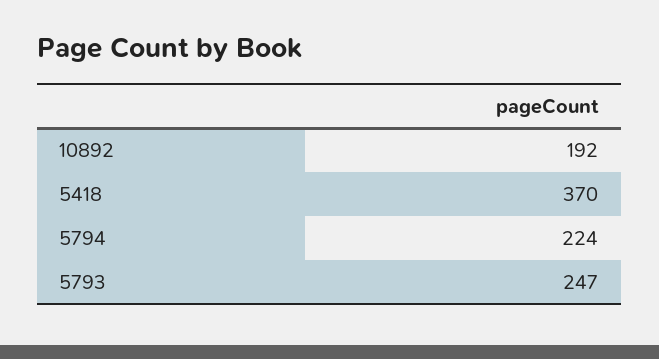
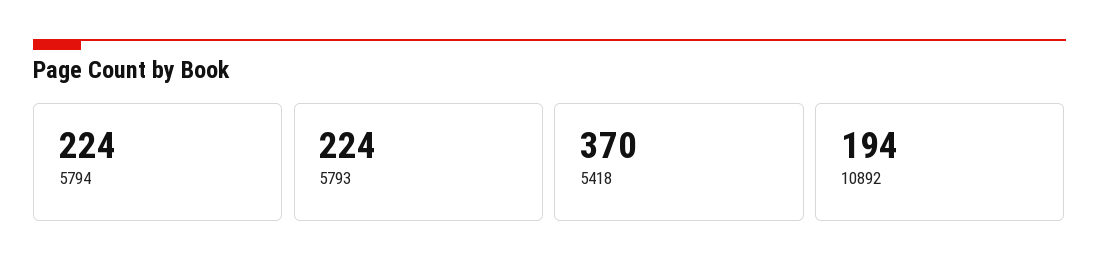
10892: 192 -> 194
5793: 247 -> 224

